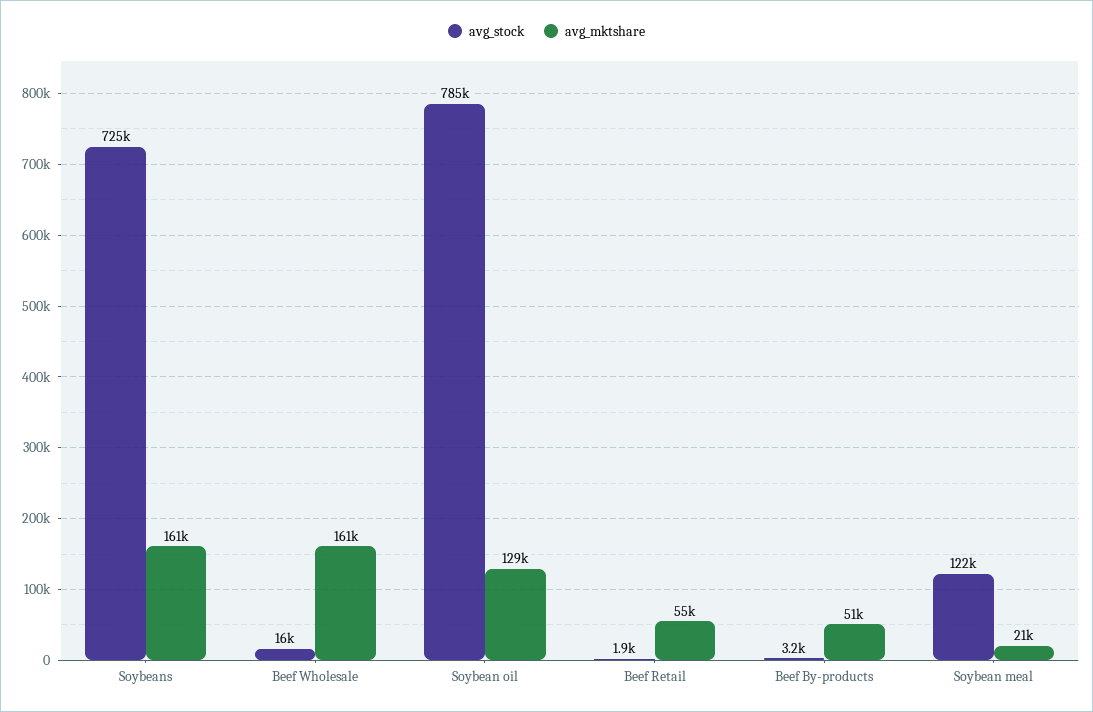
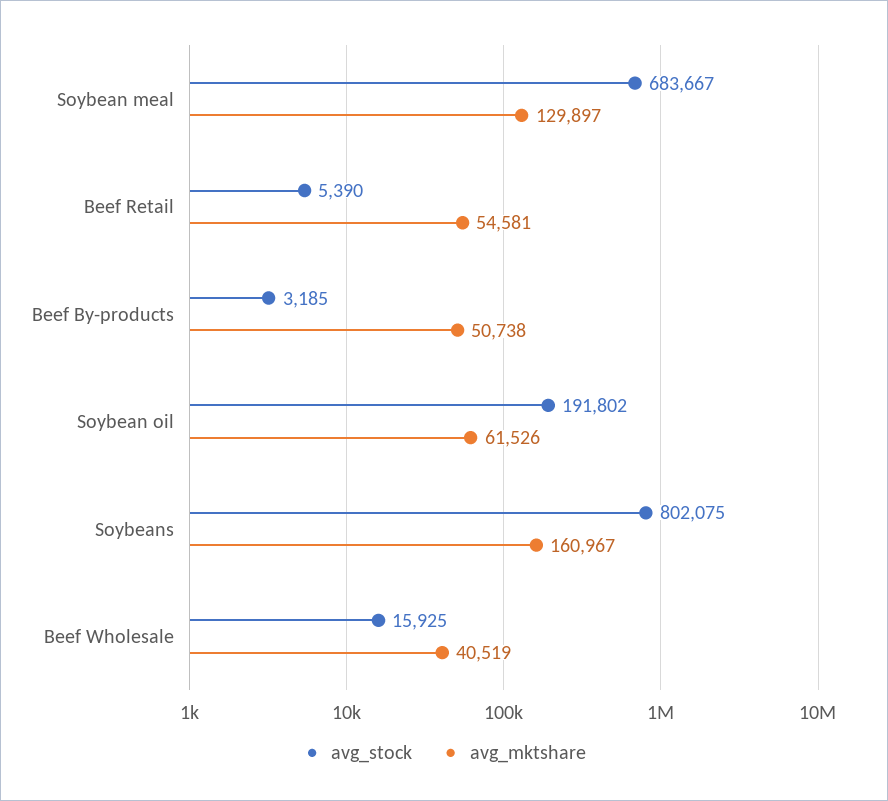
avg_stock, Soybeans: 725000 -> 802075
avg_mktshare, Beef Wholesale: 161000 -> 40519
avg_stock, Soybean oil: 785000 -> 191802
avg_mktshare, Soybean oil: 129000 -> 61526
avg_stock, Beef Retail: 1900 -> 5390
avg_stock, Soybean meal: 122000 -> 683667
avg_mktshare, Soybean meal: 21000 -> 129897

